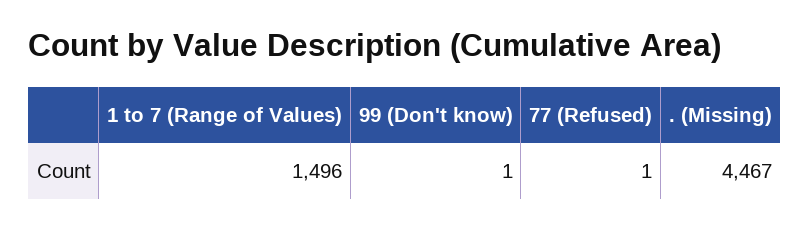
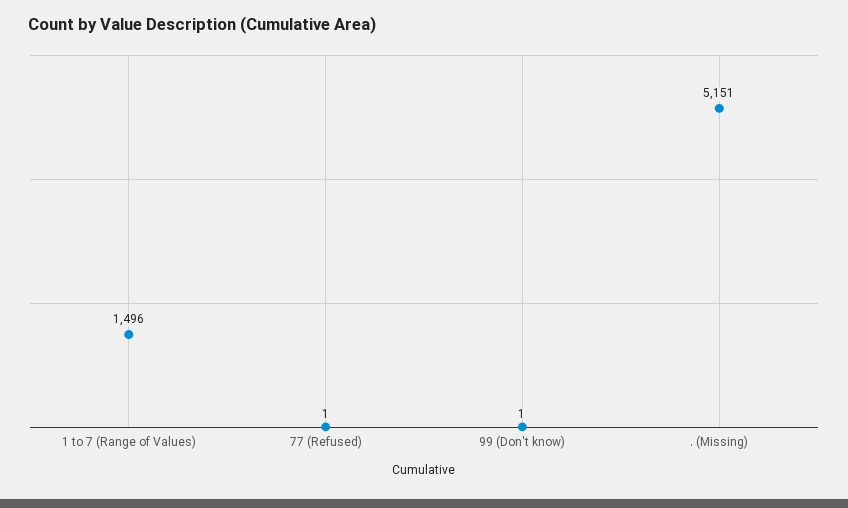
. (Missing): 4467 -> 5151

